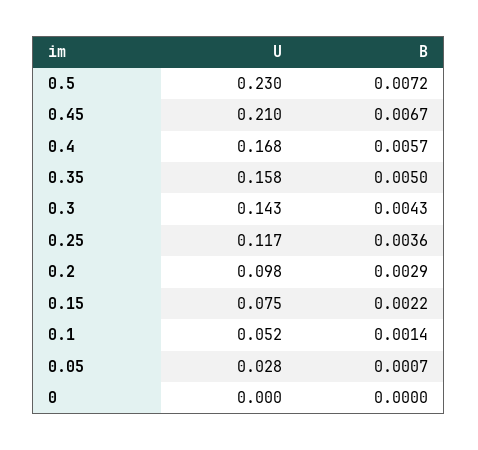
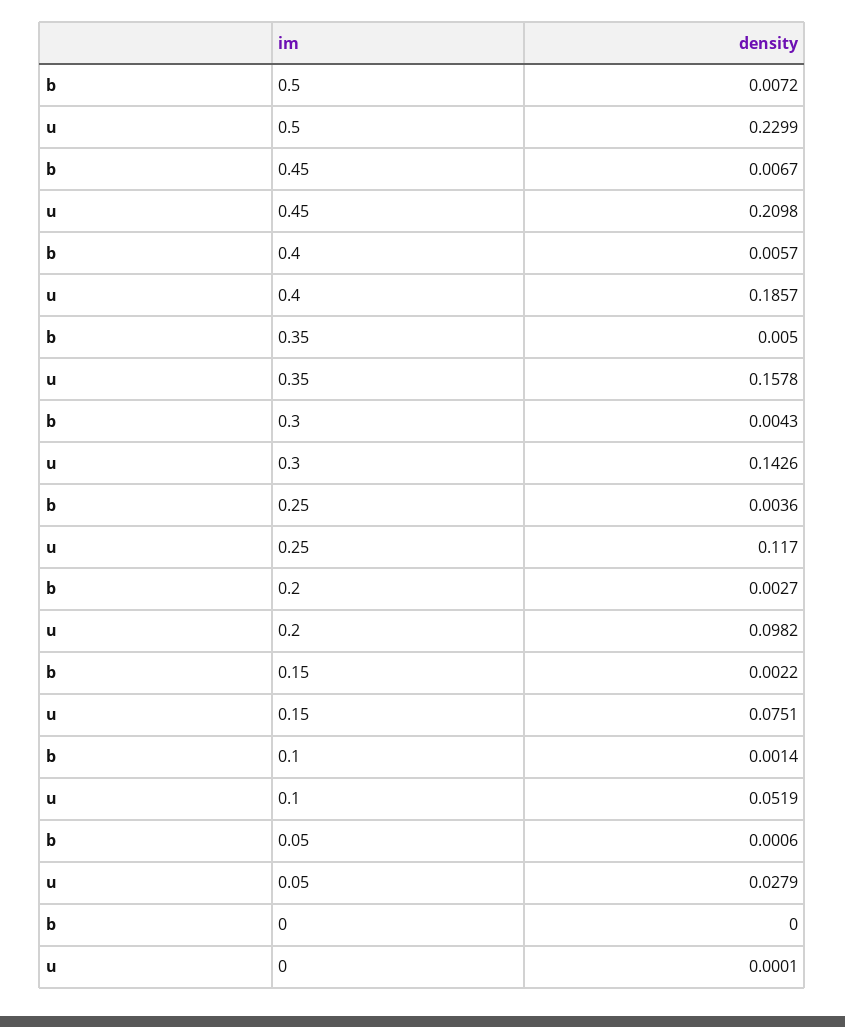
U, 0.4: 0.168 -> 0.1857
B, 0.2: 0.0029 -> 0.0027
B, 0.05: 0.0007 -> 0.0006

